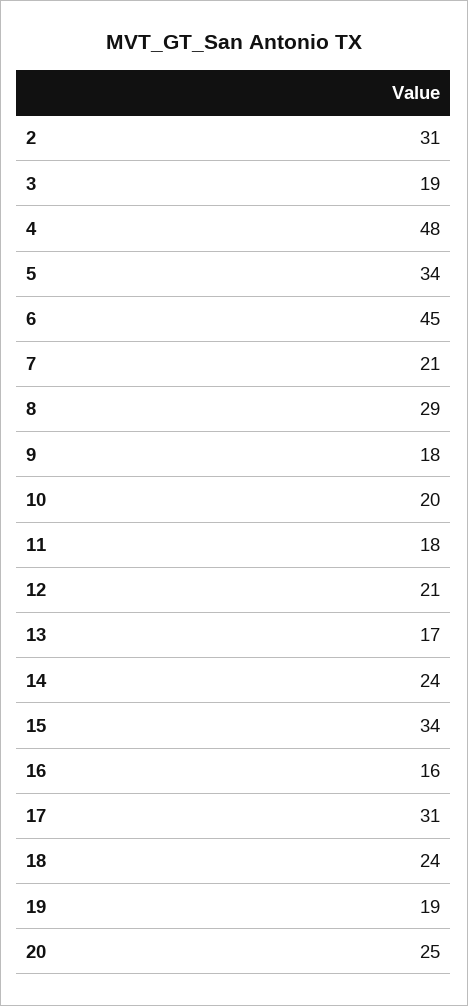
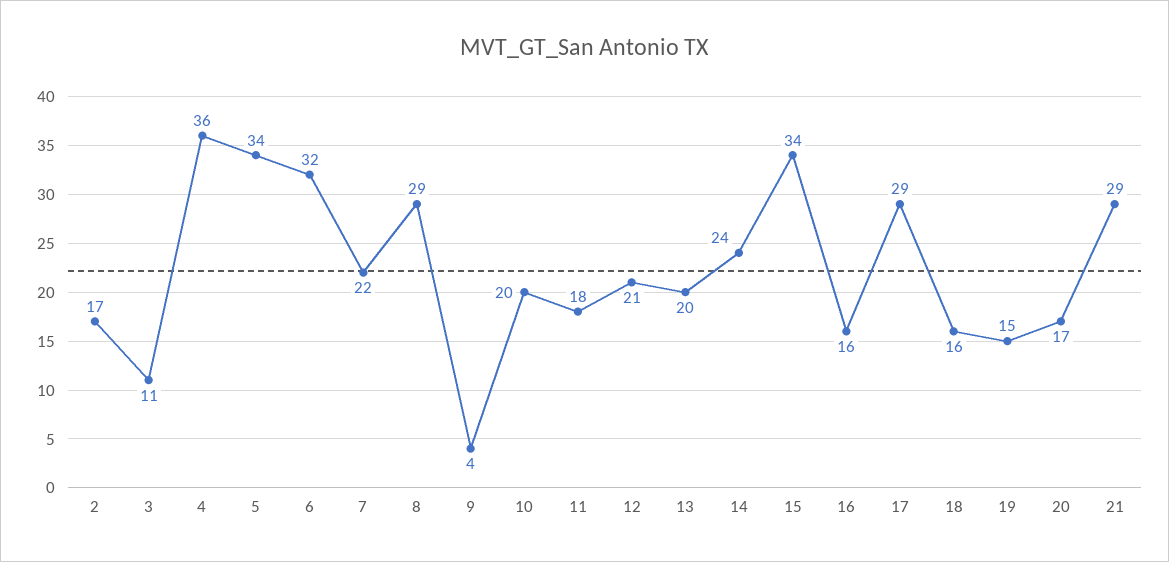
2: 31 -> 17
3: 19 -> 11
4: 48 -> 36
6: 45 -> 32
7: 21 -> 22
9: 18 -> 4
13: 17 -> 20
17: 31 -> 29
18: 24 -> 16
19: 19 -> 15
20: 25 -> 17
21: none -> 29

